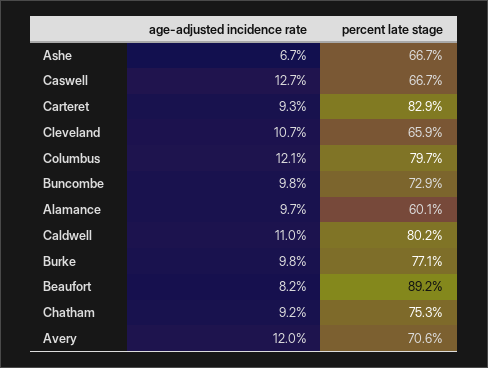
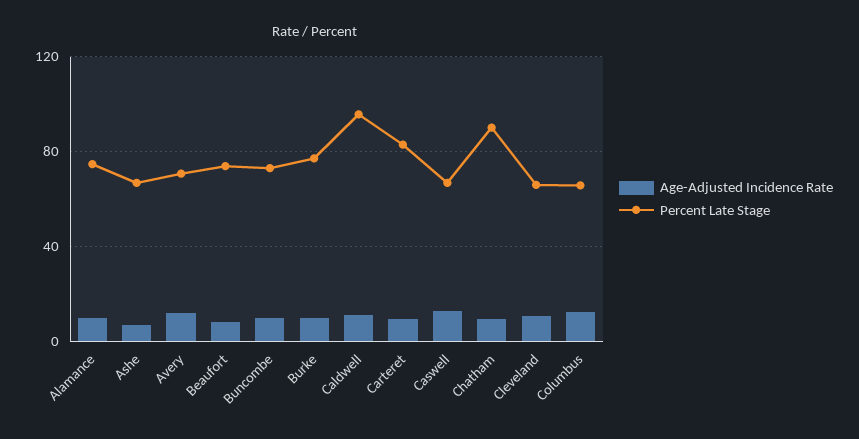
percent late stage, Columbus: 79.7 -> 65
percent late stage, Alamance: 60.1 -> 75
percent late stage, Caldwell: 80.2 -> 95
percent late stage, Beaufort: 89.2 -> 75
percent late stage, Chatham: 75.3 -> 90

